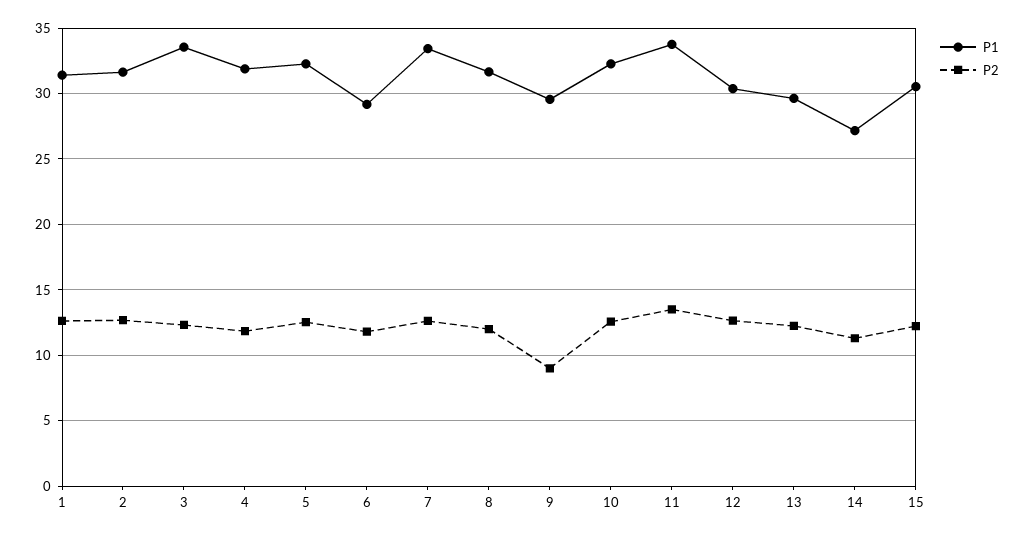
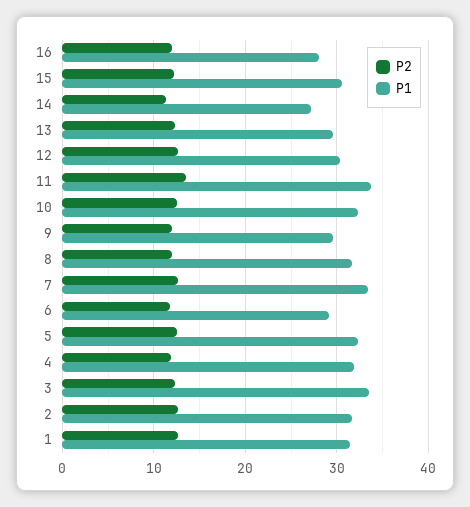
P2, 9: 9 -> 12
P2, 16: none -> 12
P1, 16: none -> 28

